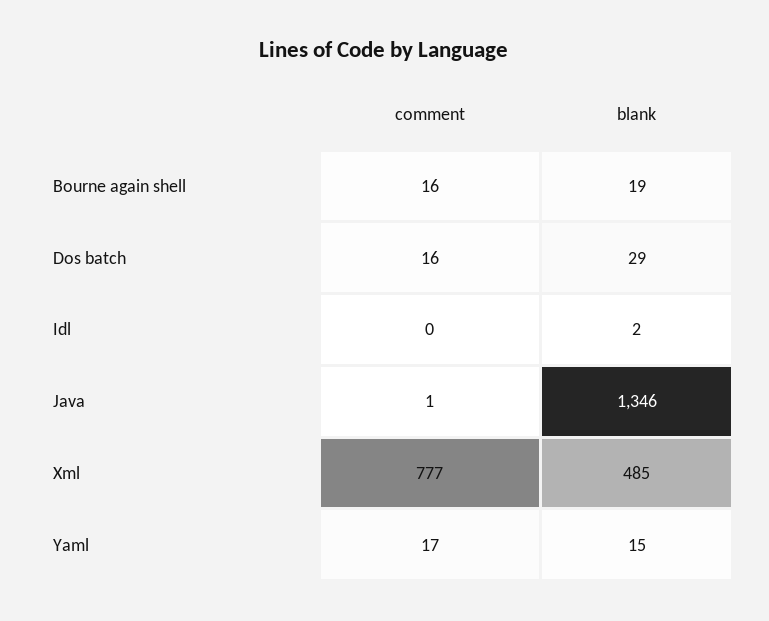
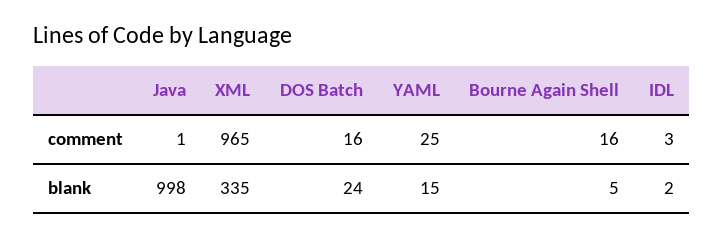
blank, Bourne again shell: 19 -> 5
blank, Dos batch: 29 -> 24
comment, Idl: 0 -> 3
blank, Java: 1346 -> 998
comment, Xml: 777 -> 965
blank, Xml: 485 -> 335
comment, Yaml: 17 -> 25

